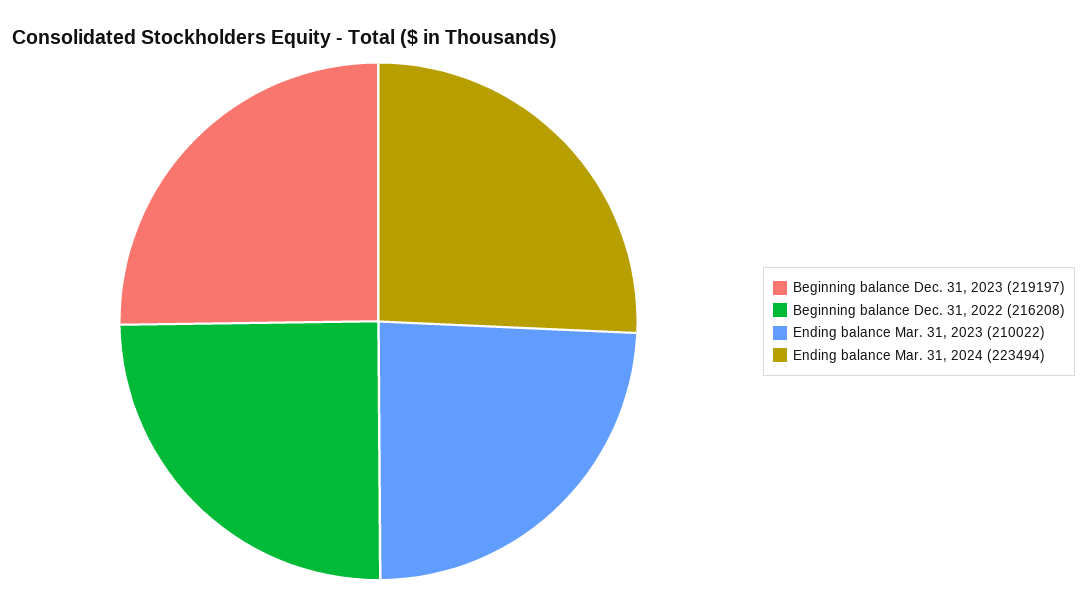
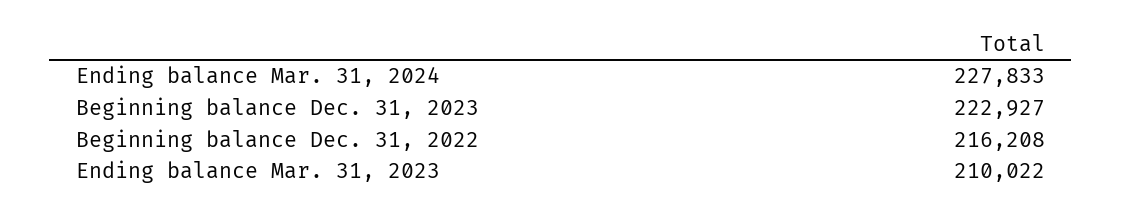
Beginning balance Dec. 31, 2023: 219197 -> 222927
Ending balance Mar. 31, 2024: 223494 -> 227833

